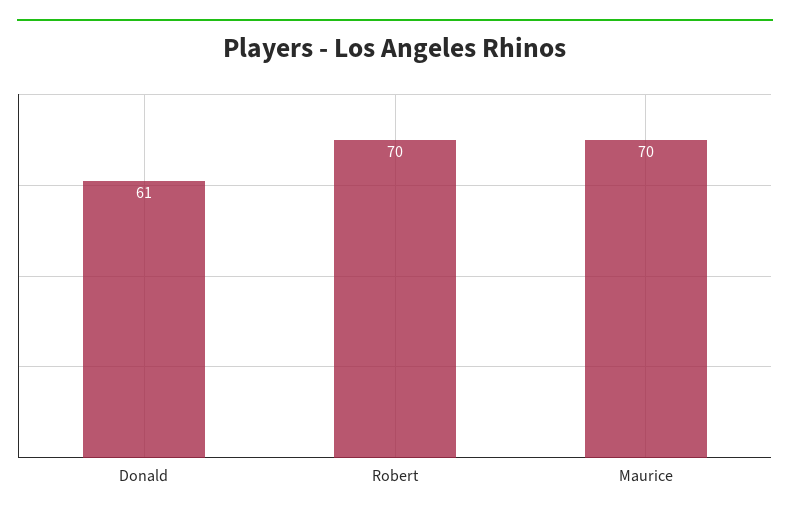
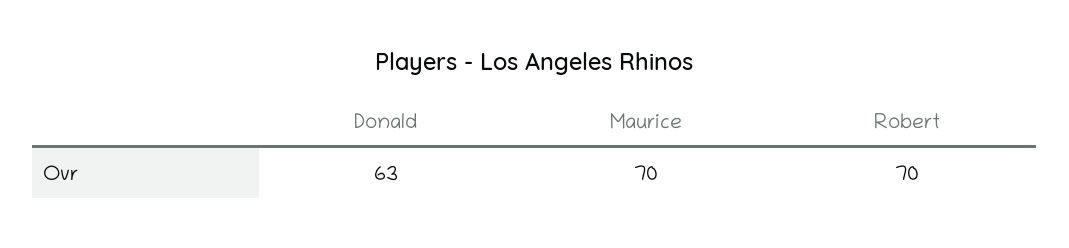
Donald: 61 -> 63

